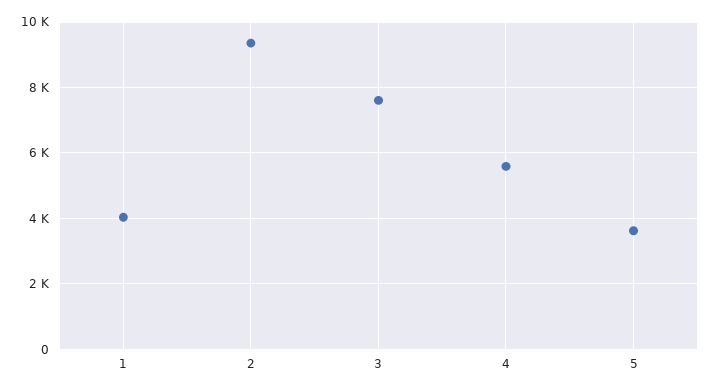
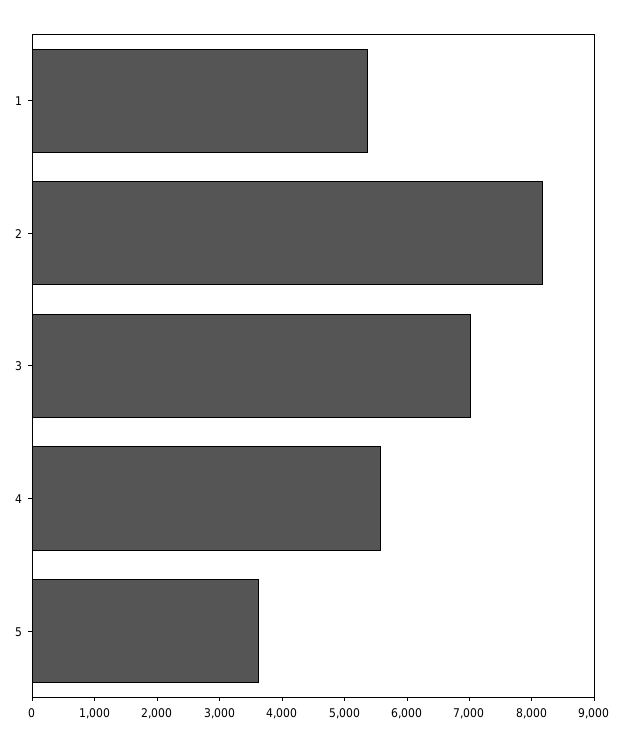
1: 4000 -> 5400
2: 9400 -> 8200
3: 7600 -> 7000

